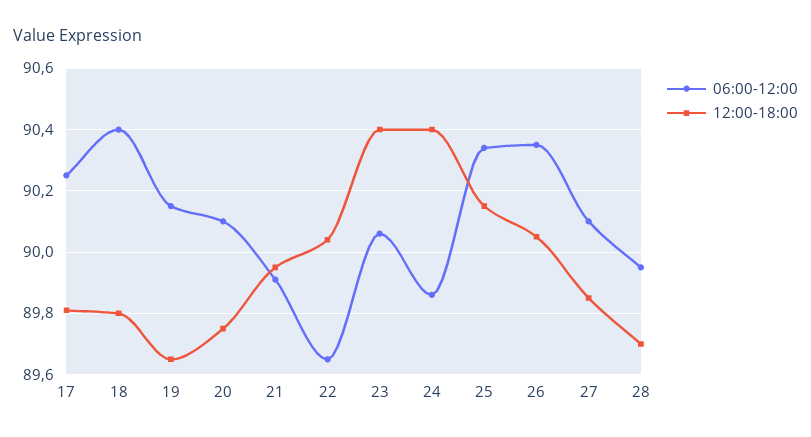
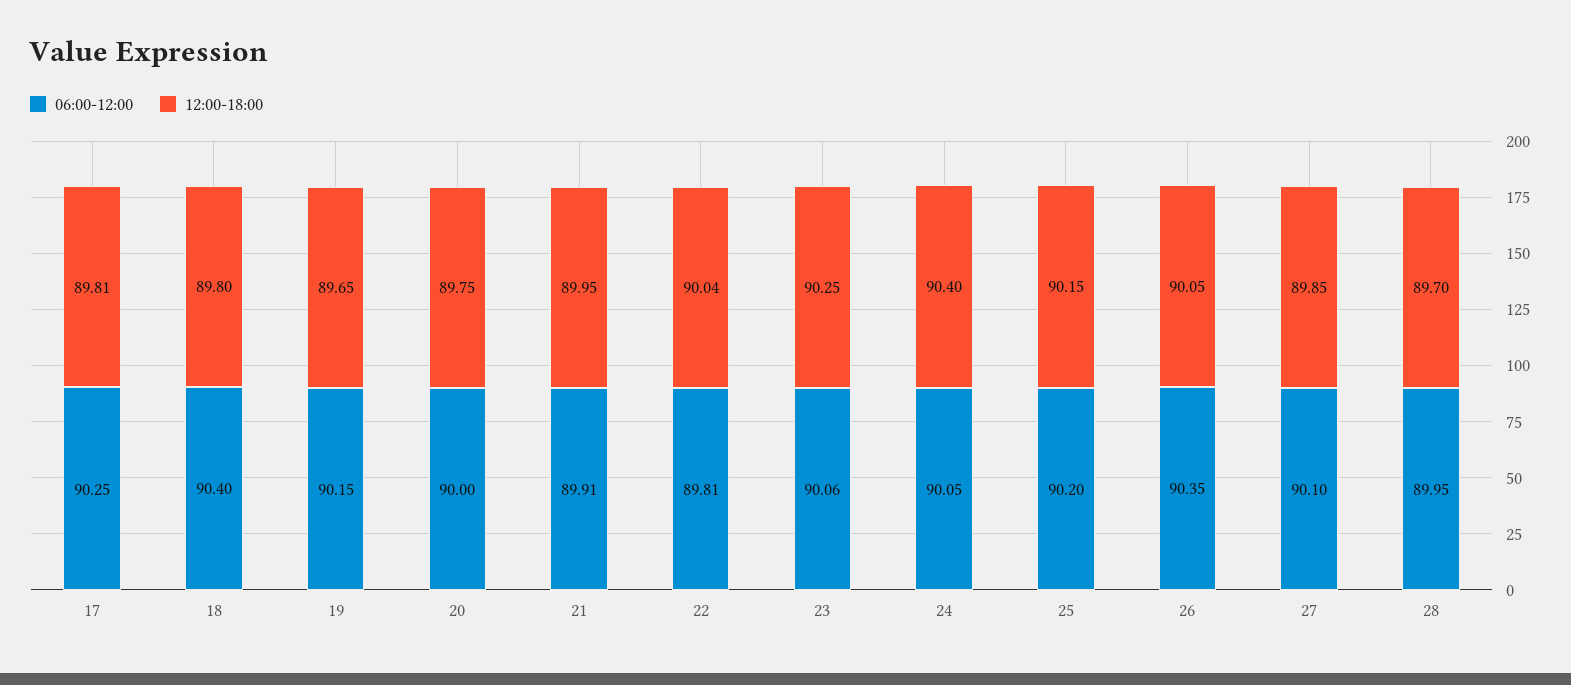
06:00-12:00, 20: 90.1 -> 90
06:00-12:00, 22: 89.65 -> 89.81
12:00-18:00, 23: 90.4 -> 90.25
06:00-12:00, 24: 89.85 -> 90.05
06:00-12:00, 25: 90.35 -> 90.2

